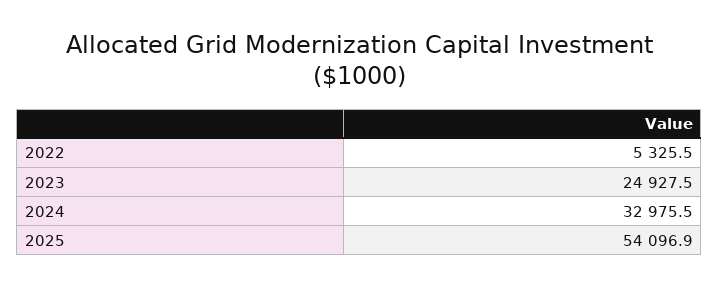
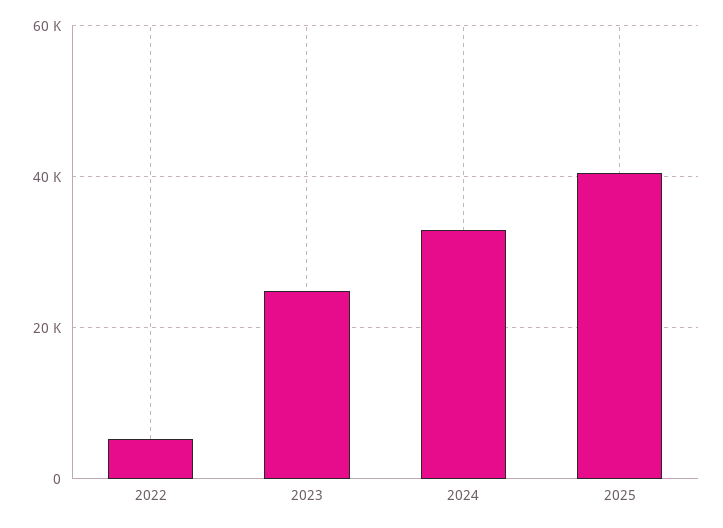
2025: 54096.9 -> 40000

